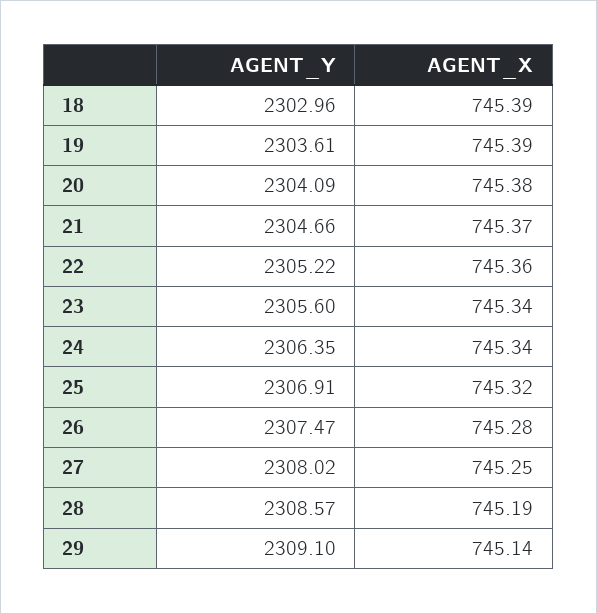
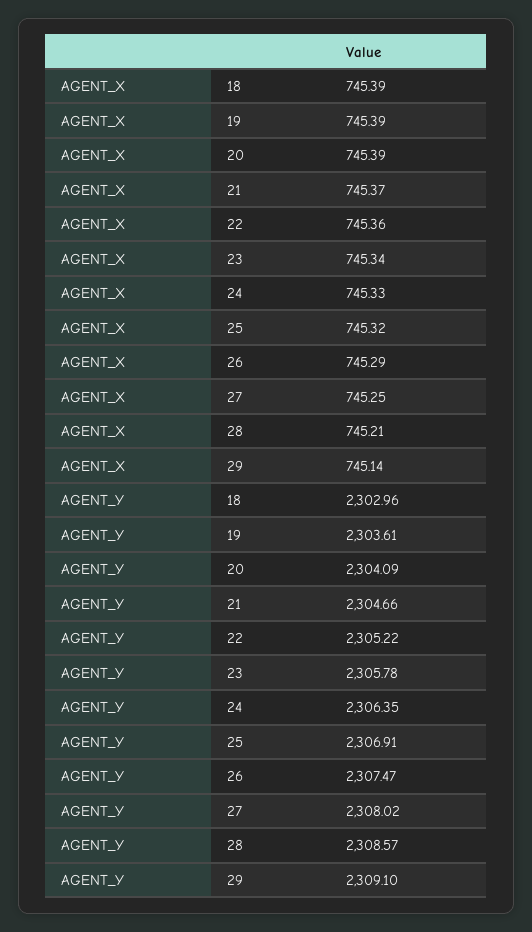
AGENT_X, 20: 745.38 -> 745.39
AGENT_Y, 23: 2305.6 -> 2305.78
AGENT_X, 24: 745.34 -> 745.33
AGENT_X, 26: 745.28 -> 745.29
AGENT_X, 28: 745.19 -> 745.21

